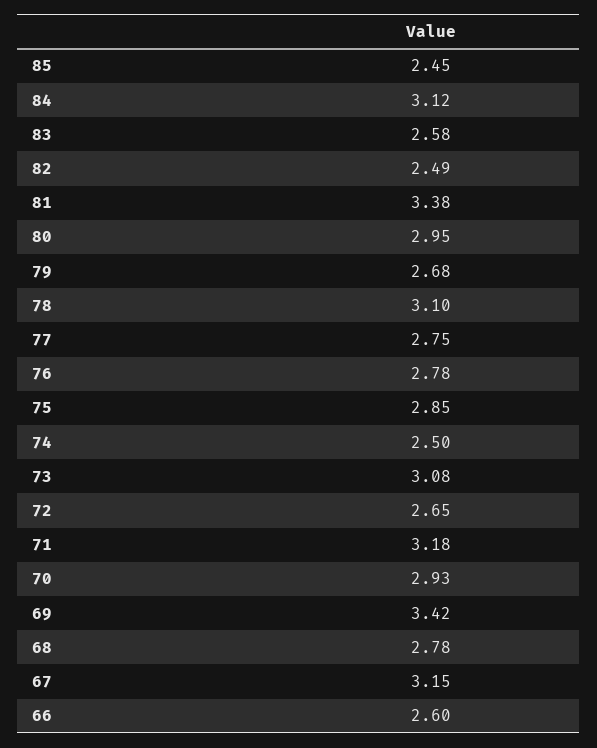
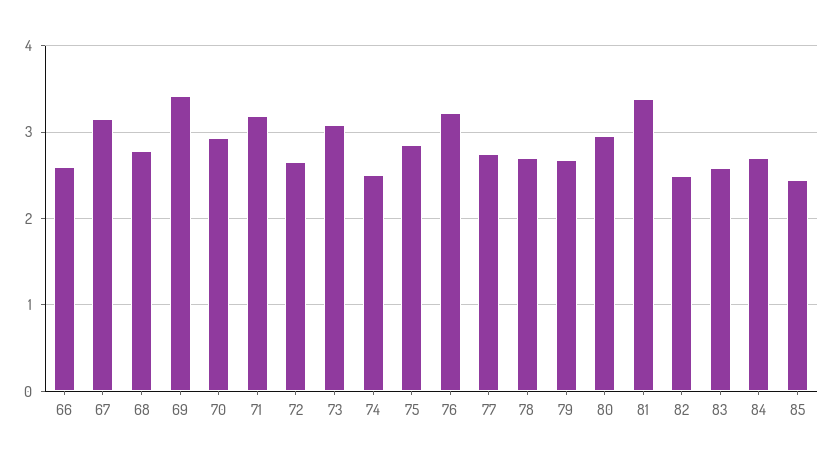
84: 3.12 -> 2.7
78: 3.1 -> 2.7
76: 2.78 -> 3.2

